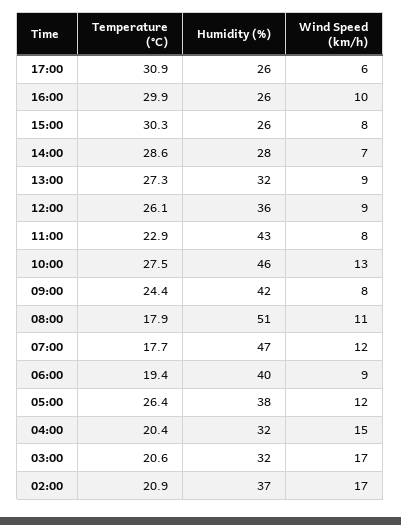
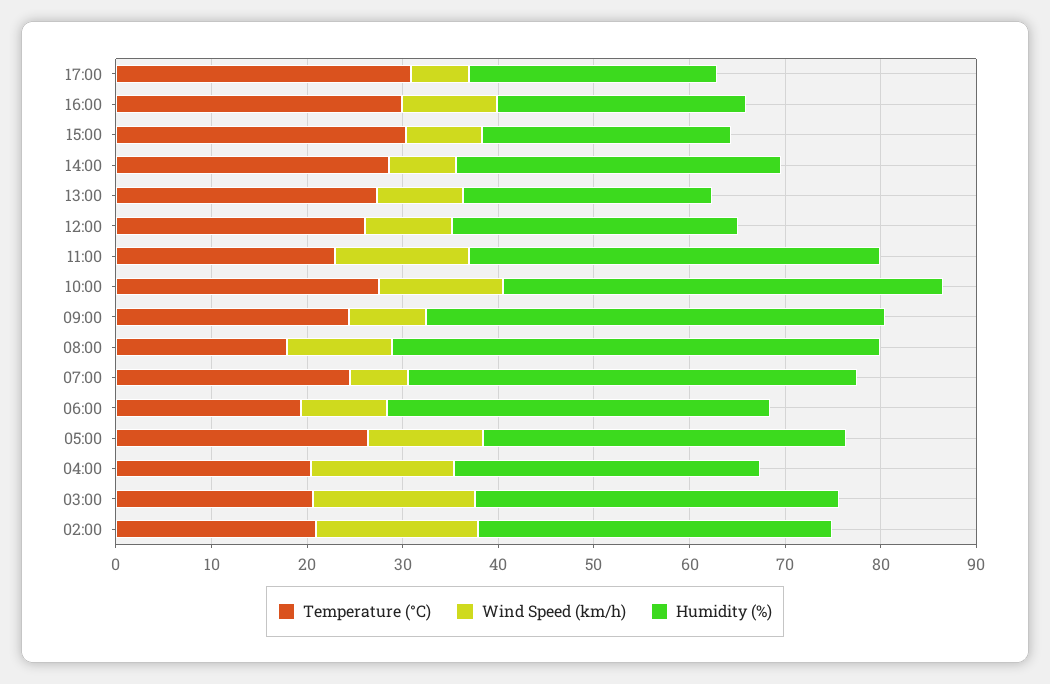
Humidity (%), 14:00: 28 -> 34
Humidity (%), 13:00: 32 -> 26
Humidity (%), 12:00: 36 -> 30
Wind Speed (km/h), 11:00: 8 -> 14
Humidity (%), 09:00: 42 -> 48
Temperature (°C), 07:00: 17.7 -> 24
Wind Speed (km/h), 07:00: 12 -> 6
Humidity (%), 03:00: 32 -> 38

